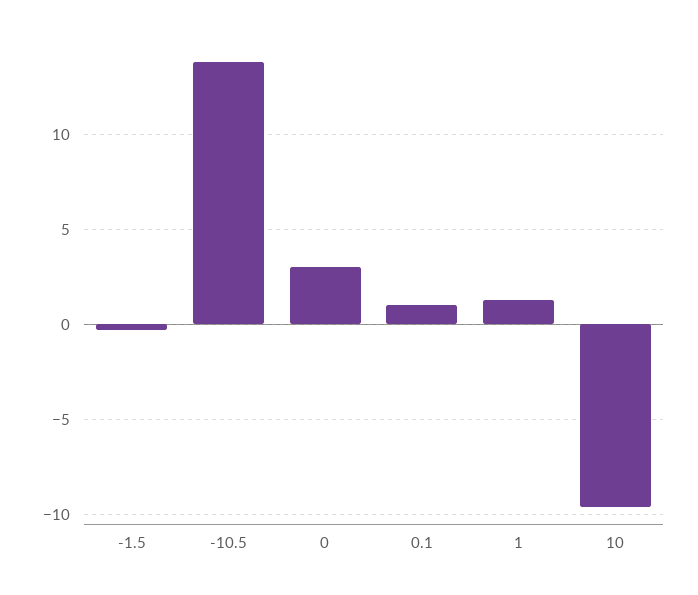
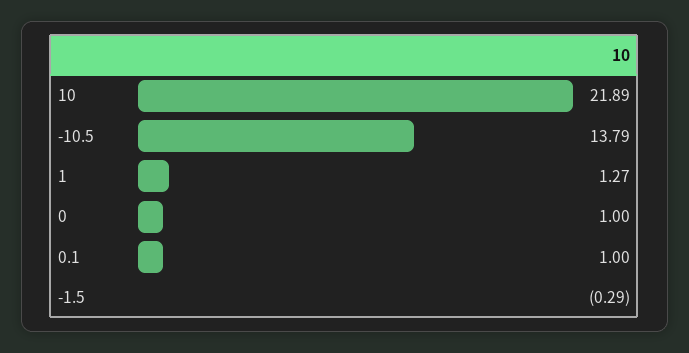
0: 3 -> 1
10: -9.5 -> 21.89

